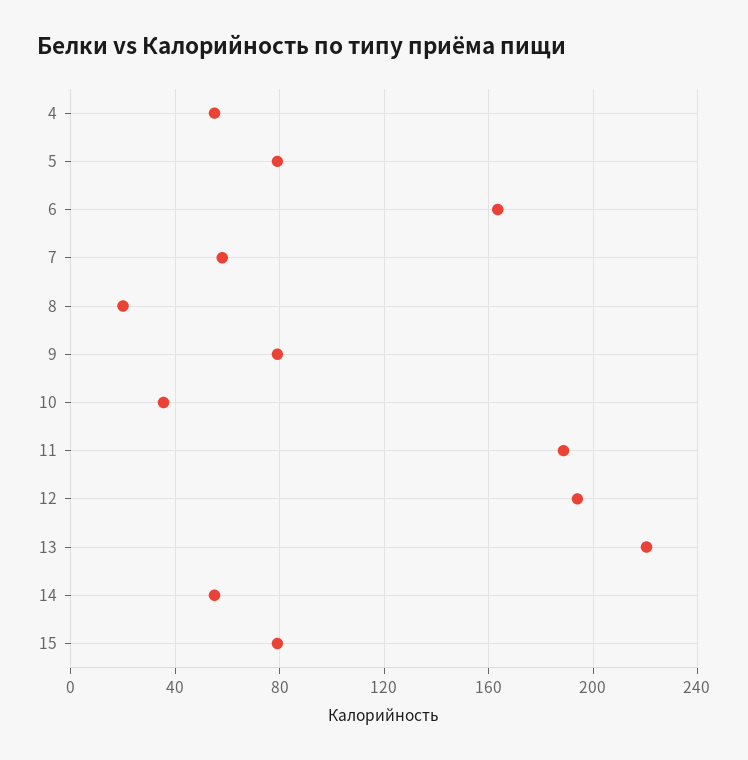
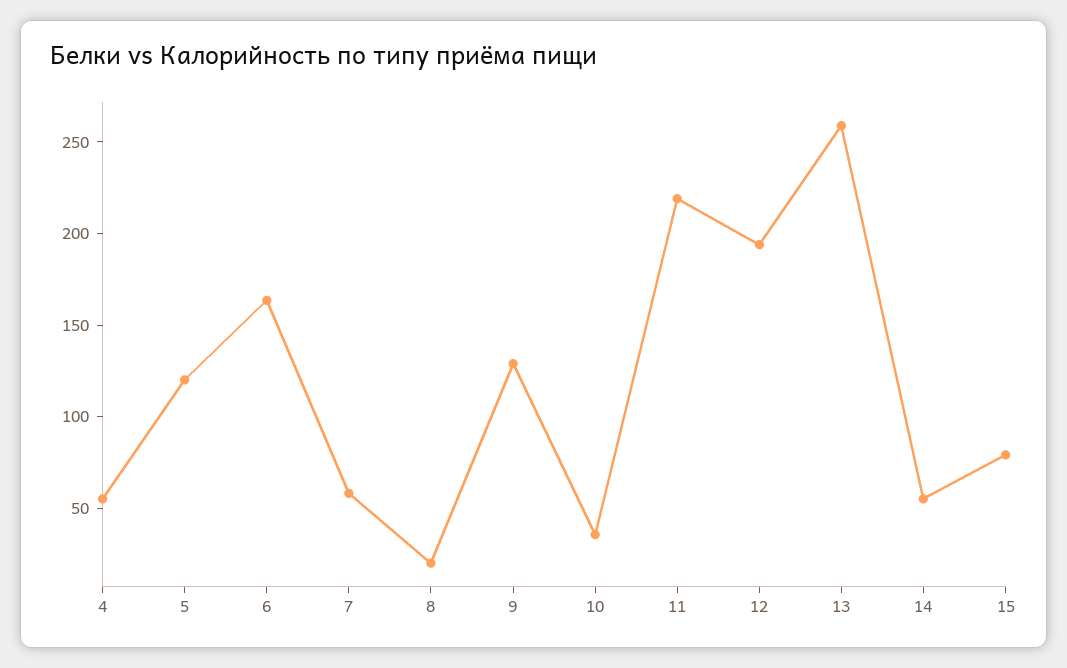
5: 80 -> 120
9: 80 -> 130
11: 190 -> 220
13: 220 -> 260

